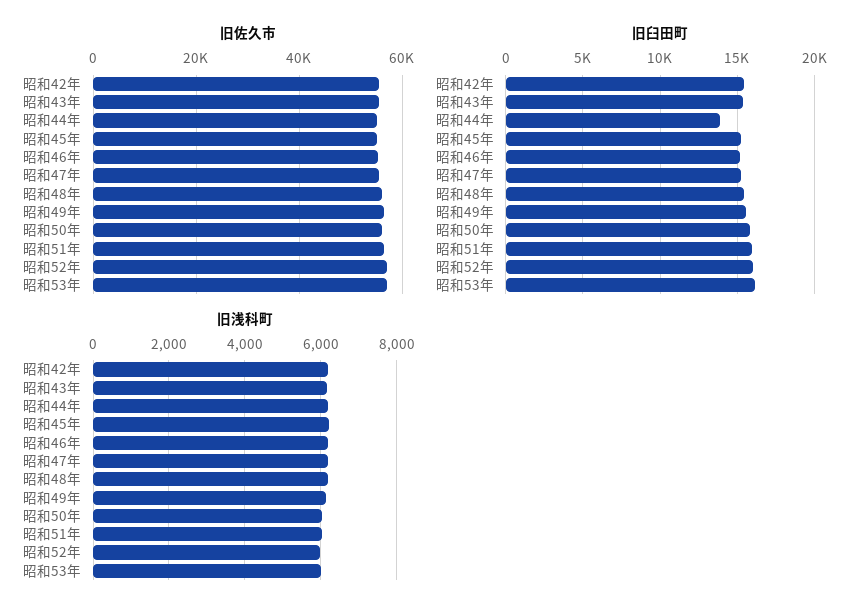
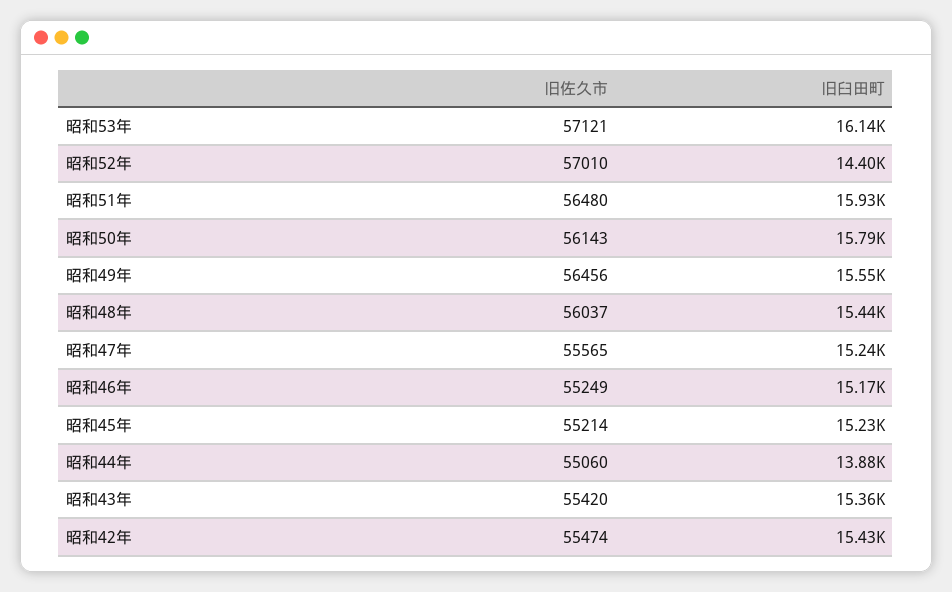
旧臼田町, 昭和52年: 16000 -> 14400
旧浅科町, 昭和42年: 6200 -> none
旧浅科町, 昭和43年: 6200 -> none
旧浅科町, 昭和44年: 6200 -> none
旧浅科町, 昭和45年: 6200 -> none
旧浅科町, 昭和46年: 6200 -> none
旧浅科町, 昭和47年: 6200 -> none
旧浅科町, 昭和48年: 6200 -> none
旧浅科町, 昭和49年: 6200 -> none
旧浅科町, 昭和50年: 6000 -> none
旧浅科町, 昭和51年: 6000 -> none
旧浅科町, 昭和52年: 6000 -> none
旧浅科町, 昭和53年: 6000 -> none

